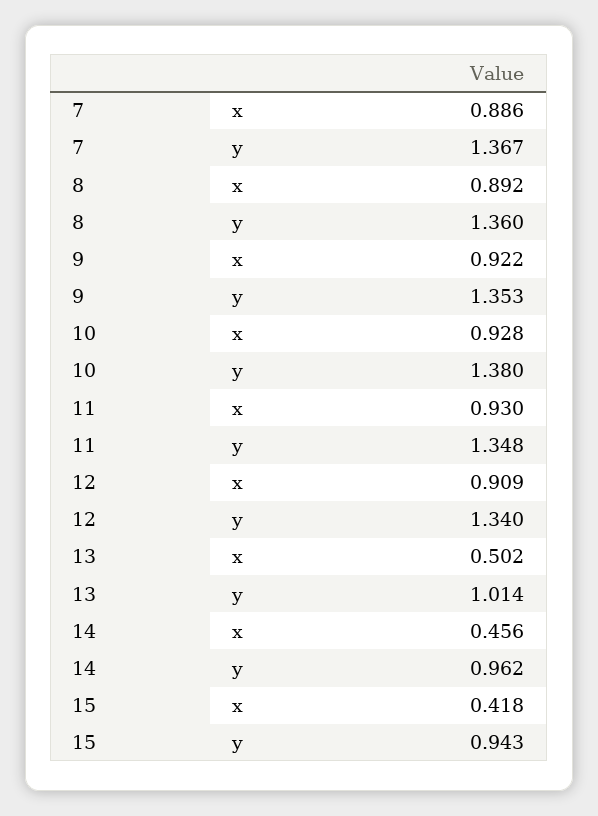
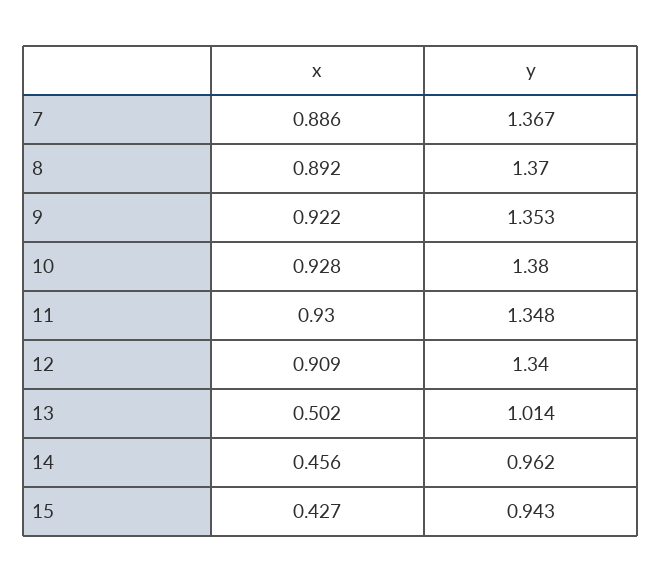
8, y: 1.36 -> 1.37
15, x: 0.418 -> 0.427

